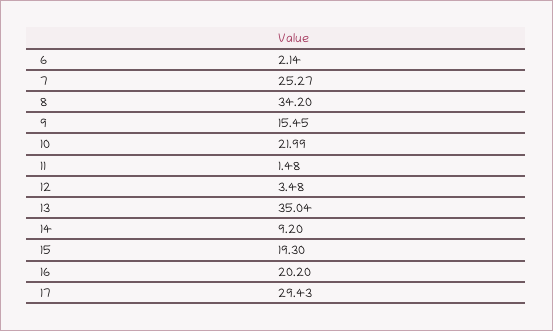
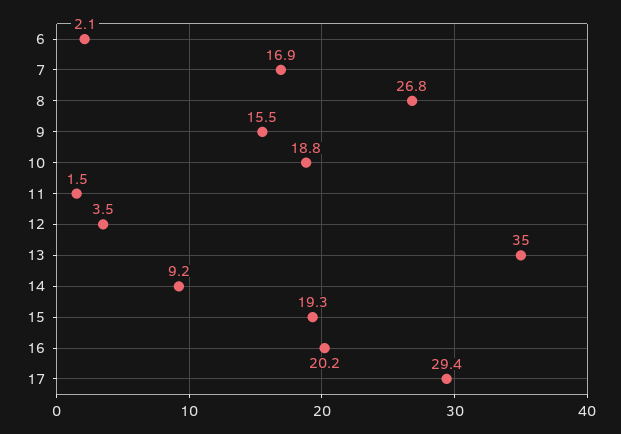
7: 25.27 -> 16.9
8: 34.2 -> 26.8
10: 21.99 -> 18.8

